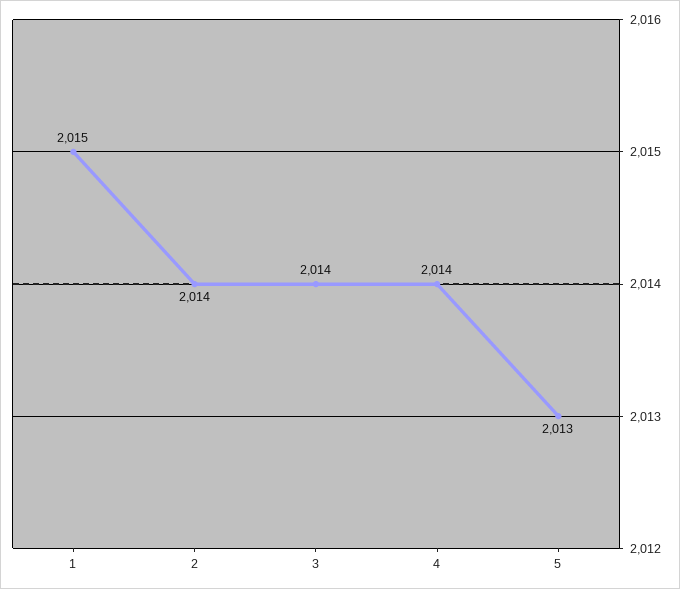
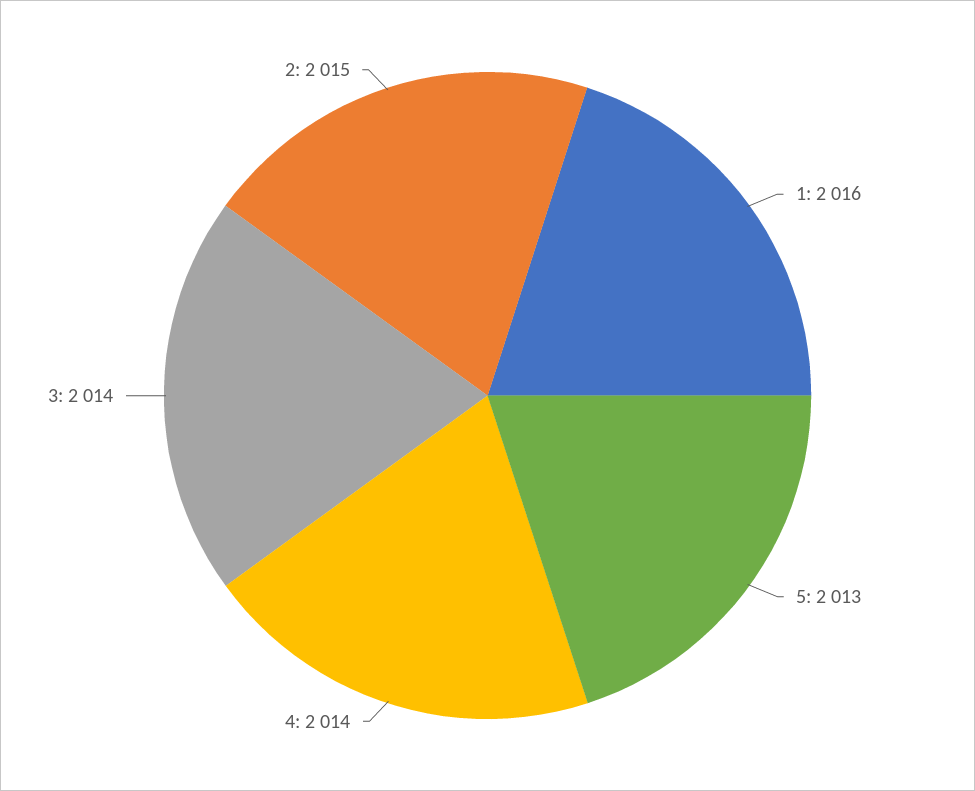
1: 2015 -> 2016
2: 2014 -> 2015

